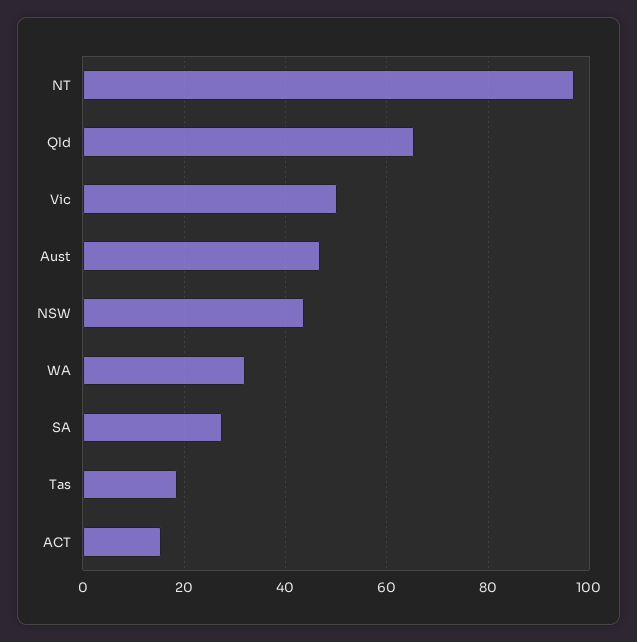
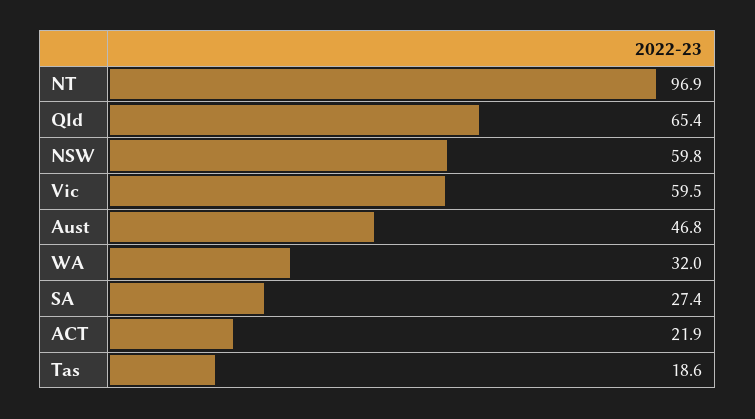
Vic: 50 -> 59.5
NSW: 44 -> 59.8
ACT: 16 -> 21.9

